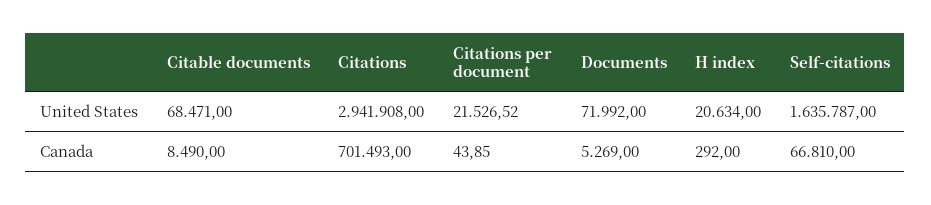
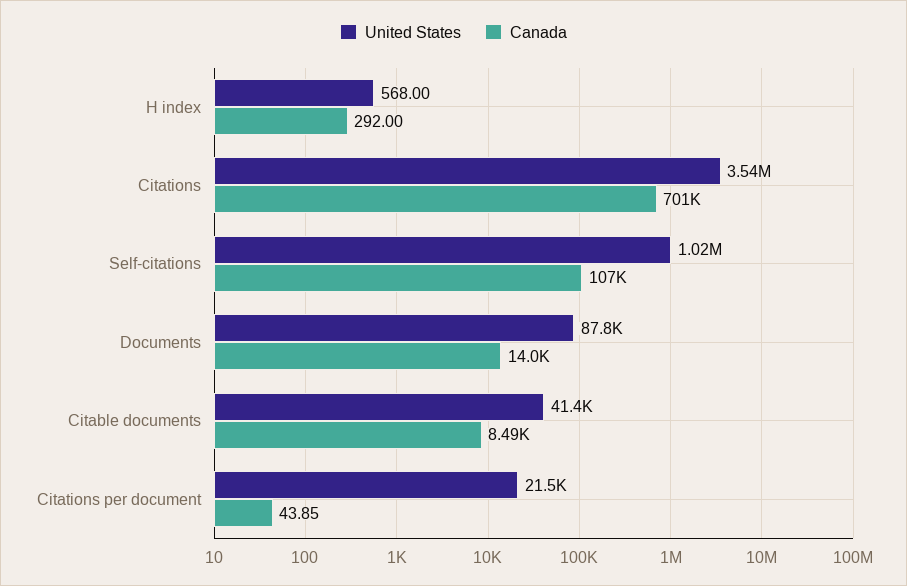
United States, Citable documents: 68471 -> 41400
United States, Citations: 2941908 -> 3540000
United States, Documents: 71992 -> 87800
United States, H index: 20634 -> 568
United States, Self-citations: 1635787 -> 1020000
Canada, Documents: 5269 -> 14000
Canada, Self-citations: 66810 -> 107000

